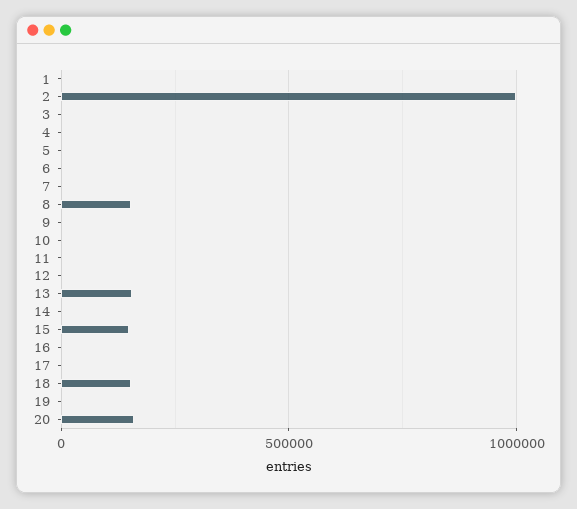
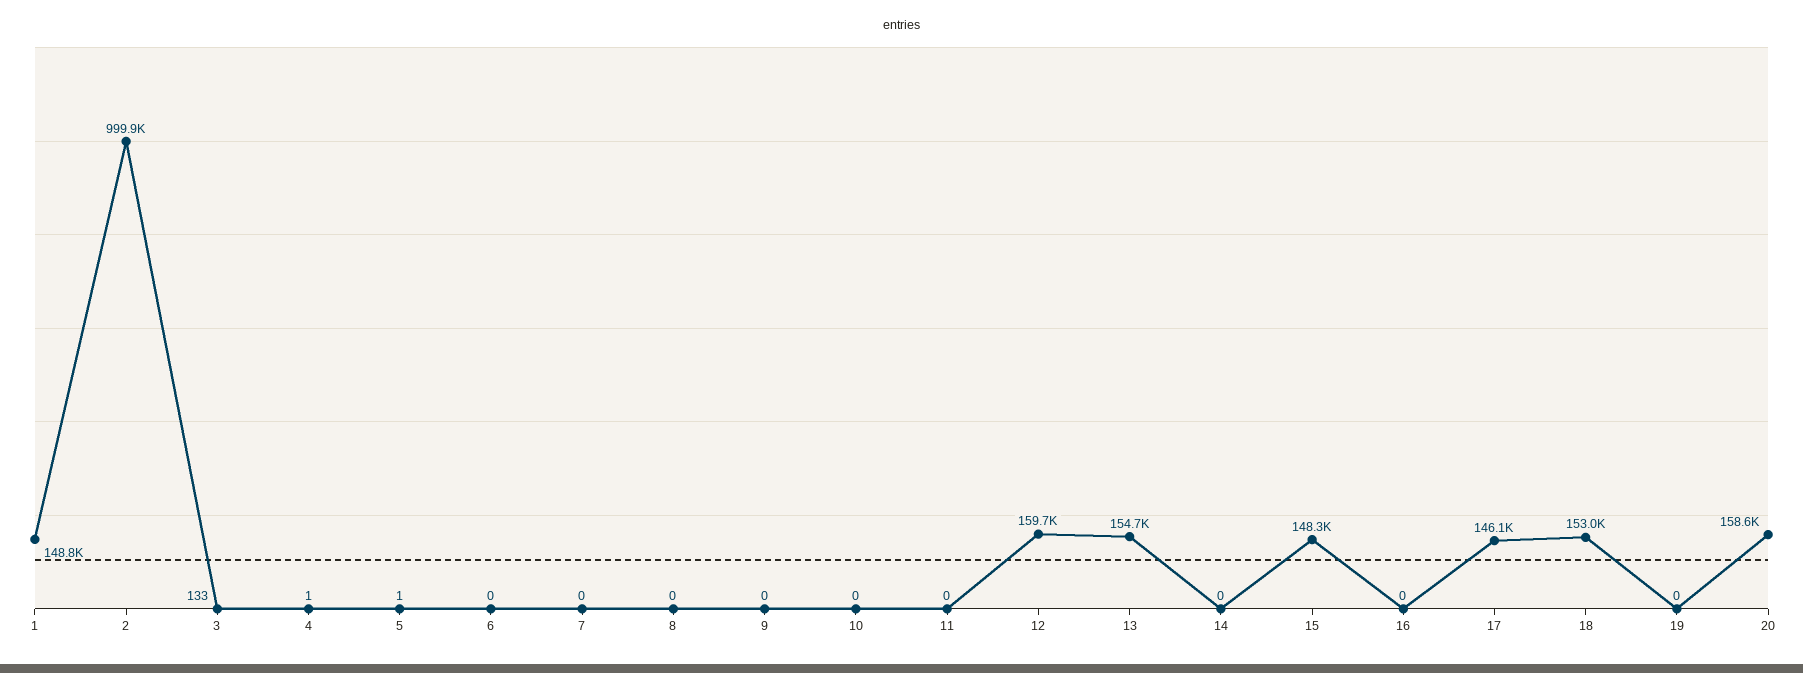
1: 0 -> 148800
8: 150000 -> 0
12: 0 -> 159700
17: 0 -> 146100

